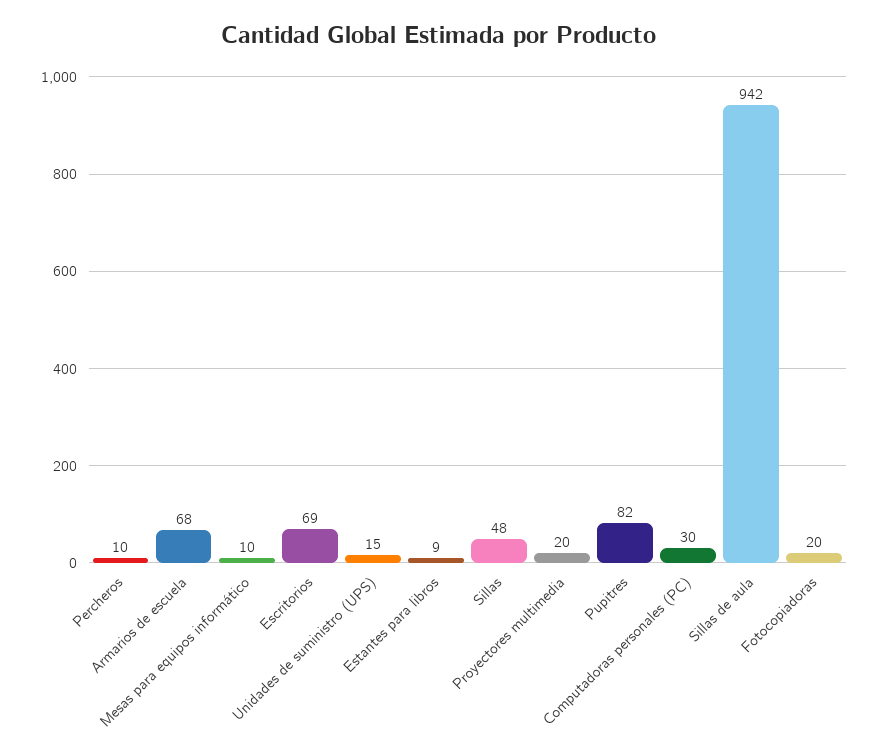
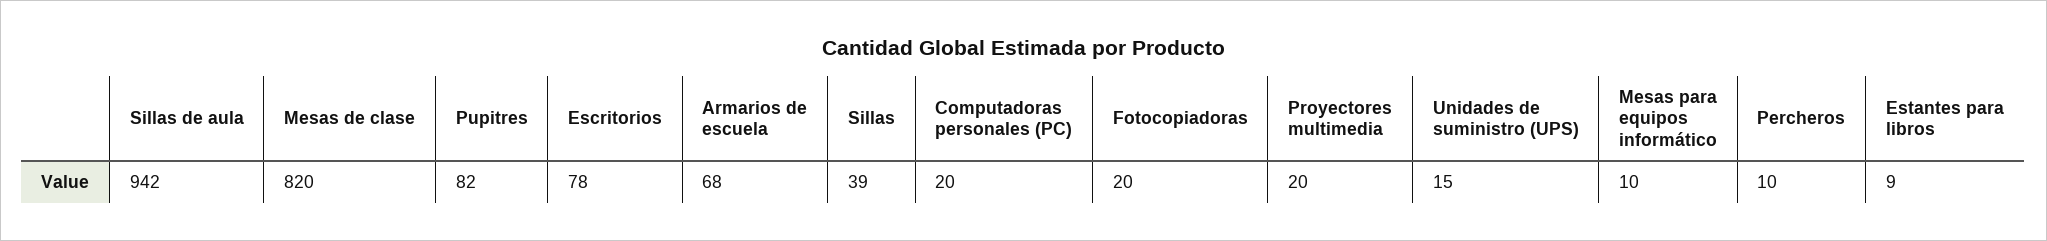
Escritorios: 69 -> 78
Sillas: 48 -> 39
Computadoras personales (PC): 30 -> 20
Mesas de clase: none -> 820

